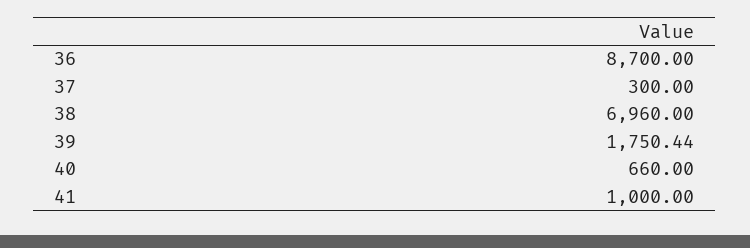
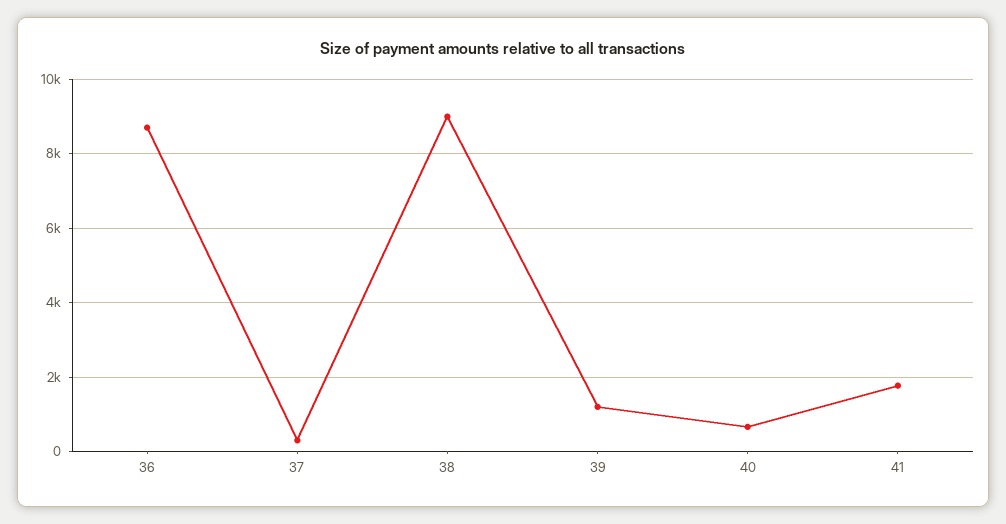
38: 6960 -> 9000
39: 1750.44 -> 1200
41: 1000 -> 1800

